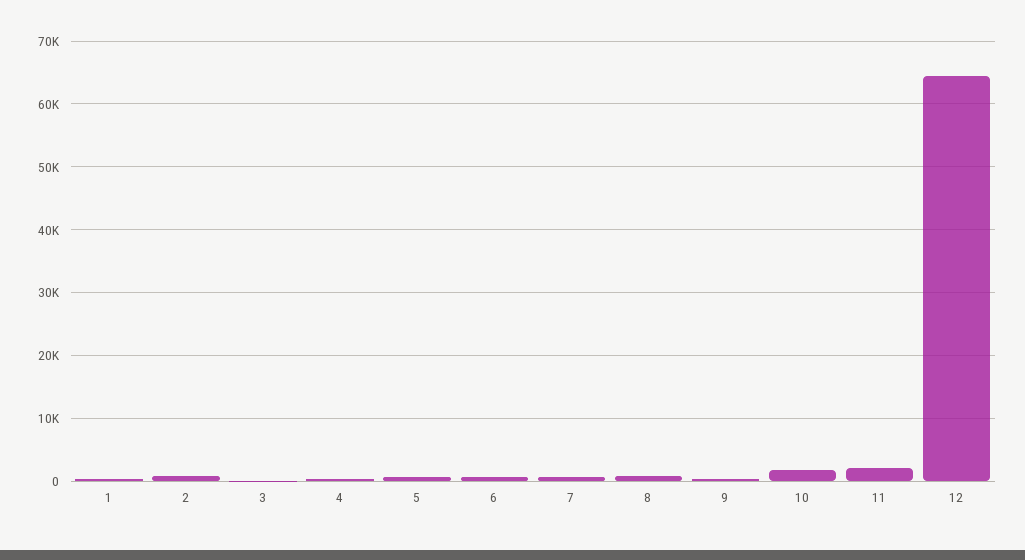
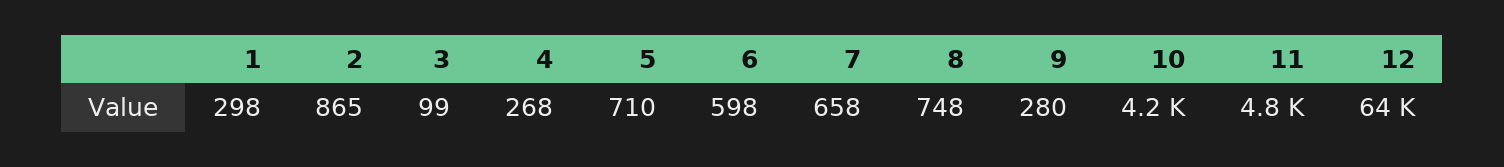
10: 2000 -> 4200
11: 2000 -> 4800

